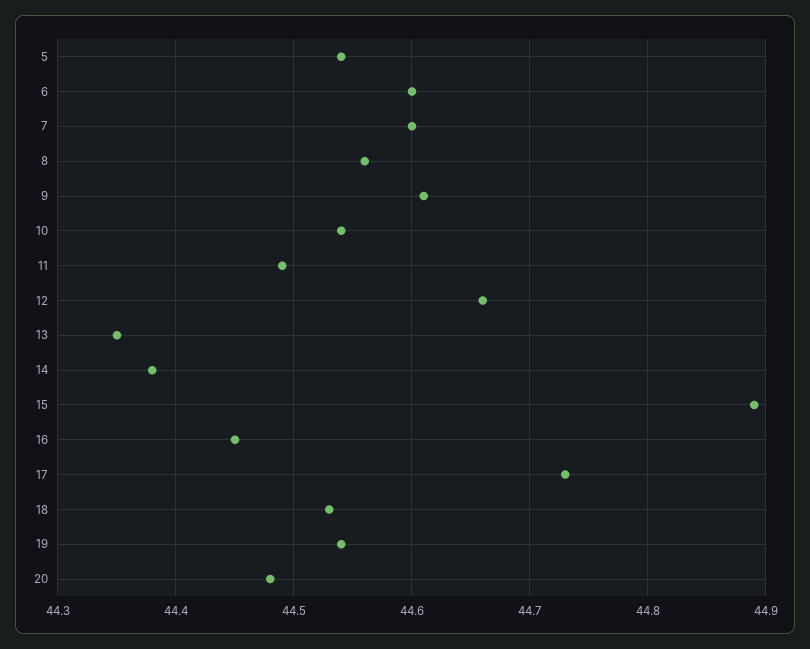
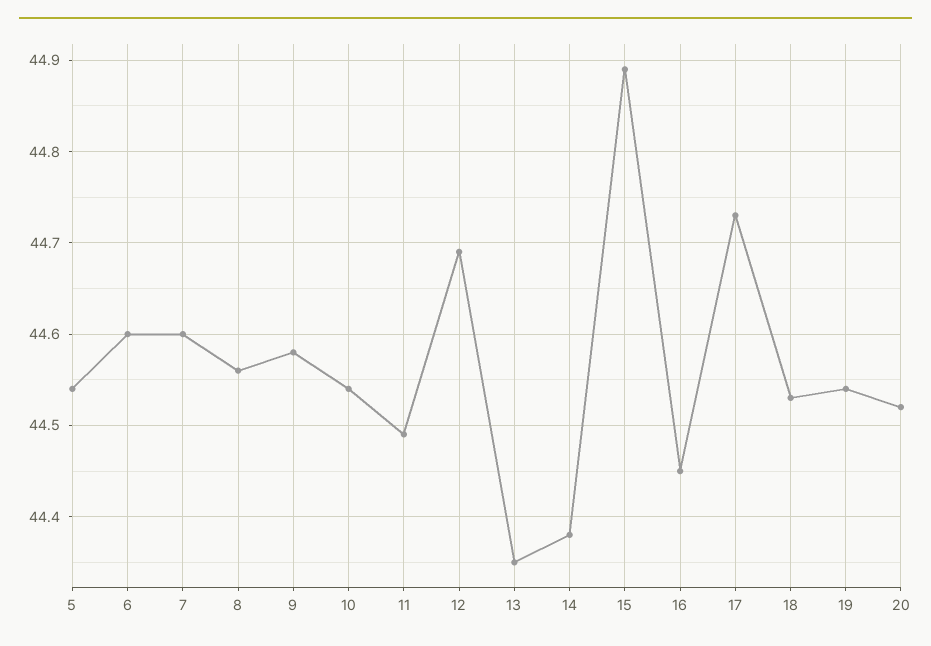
9: 44.61 -> 44.58
12: 44.66 -> 44.69
20: 44.48 -> 44.52

